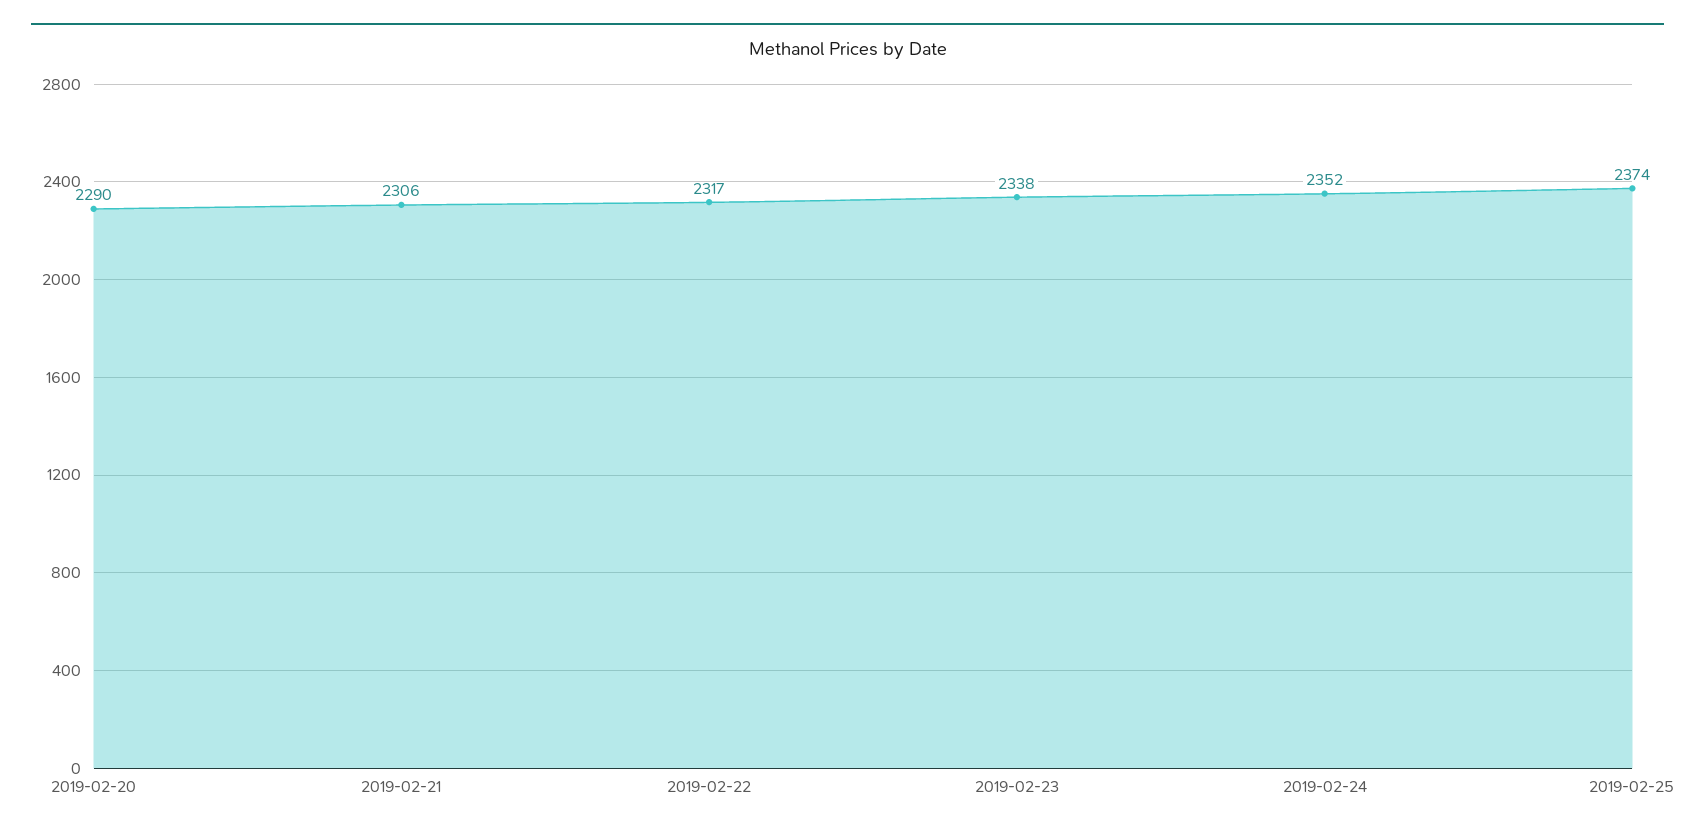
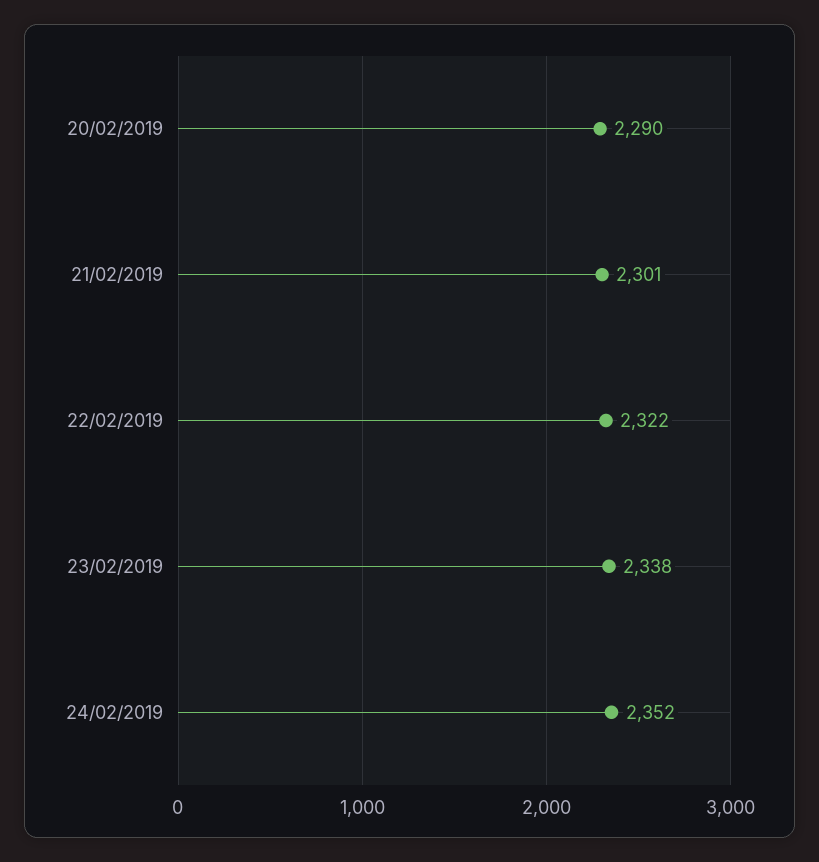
2019-02-21: 2306 -> 2301
2019-02-22: 2317 -> 2322
2019-02-25: 2374 -> none

